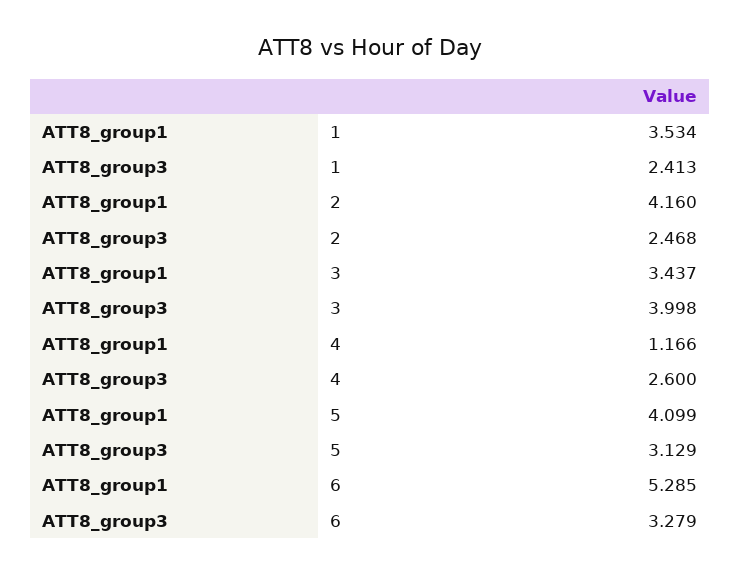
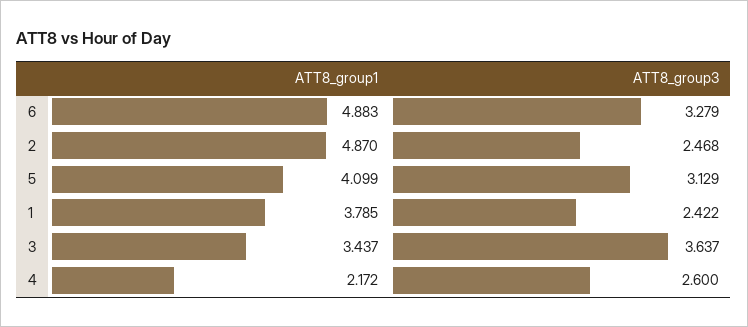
ATT8_group1, 1: 3.534 -> 3.785
ATT8_group3, 1: 2.413 -> 2.422
ATT8_group1, 2: 4.16 -> 4.87
ATT8_group3, 3: 3.998 -> 3.637
ATT8_group1, 4: 1.166 -> 2.172
ATT8_group1, 6: 5.285 -> 4.883

